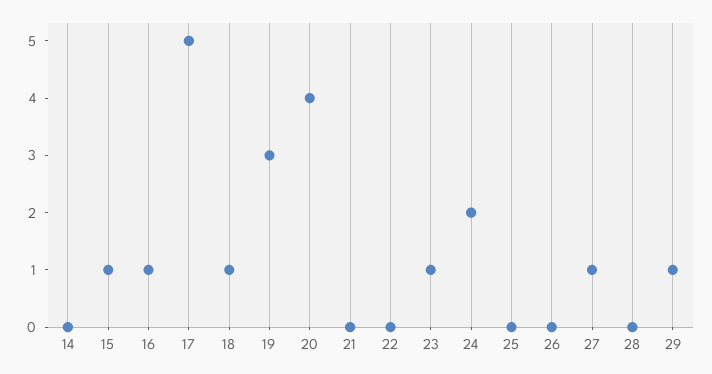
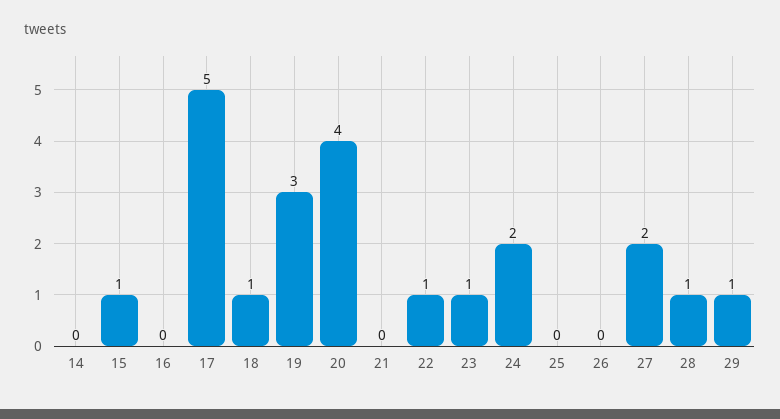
16: 1 -> 0
22: 0 -> 1
27: 1 -> 2
28: 0 -> 1

